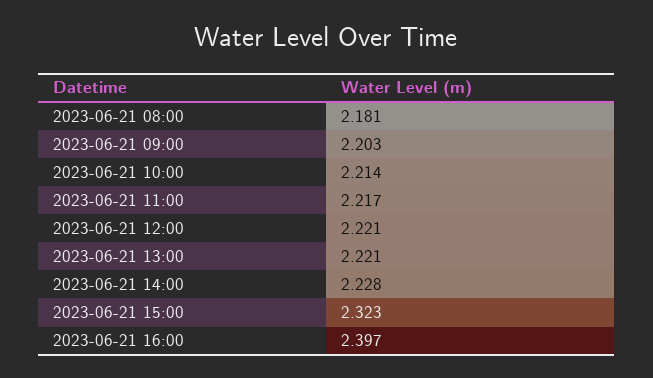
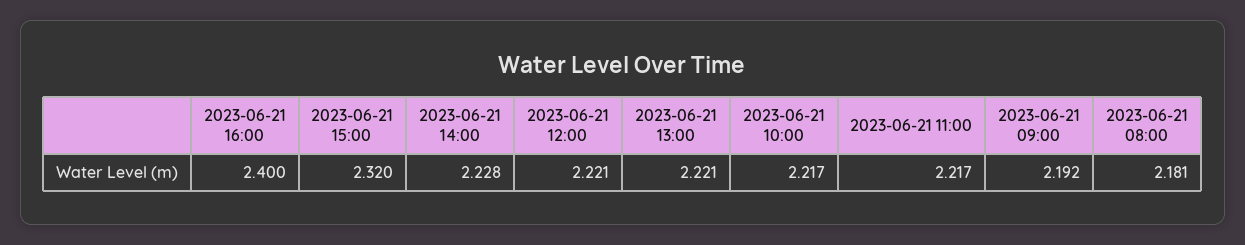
2023-06-21 09:00: 2.203 -> 2.192
2023-06-21 10:00: 2.214 -> 2.217
2023-06-21 15:00: 2.323 -> 2.32
2023-06-21 16:00: 2.397 -> 2.4

